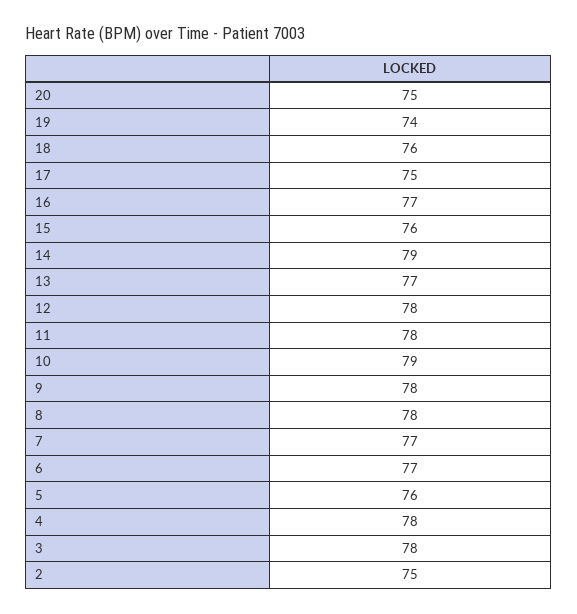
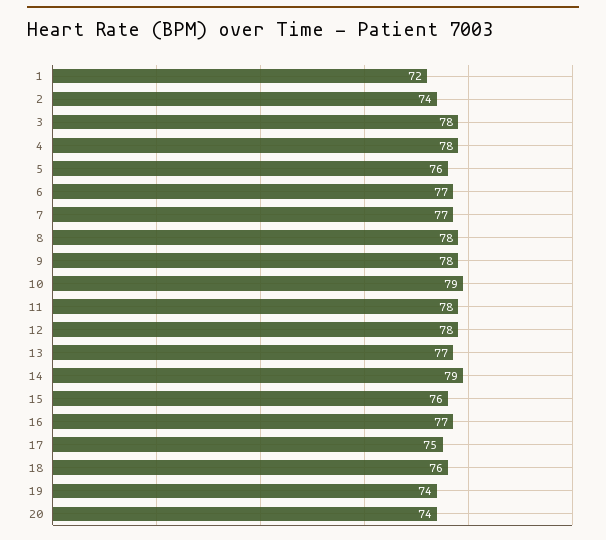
20: 75 -> 74
2: 75 -> 74
1: none -> 72

